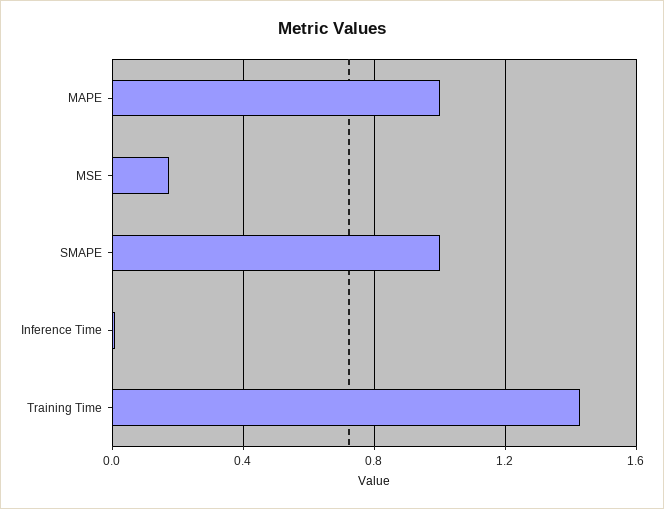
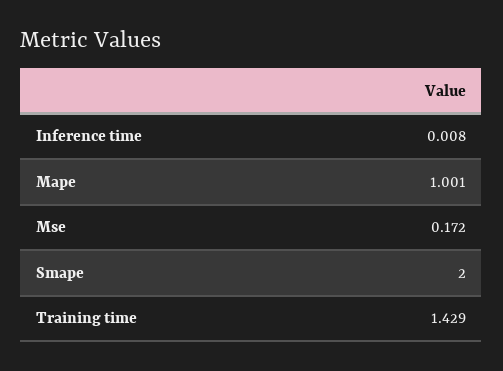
SMAPE: 1 -> 2

